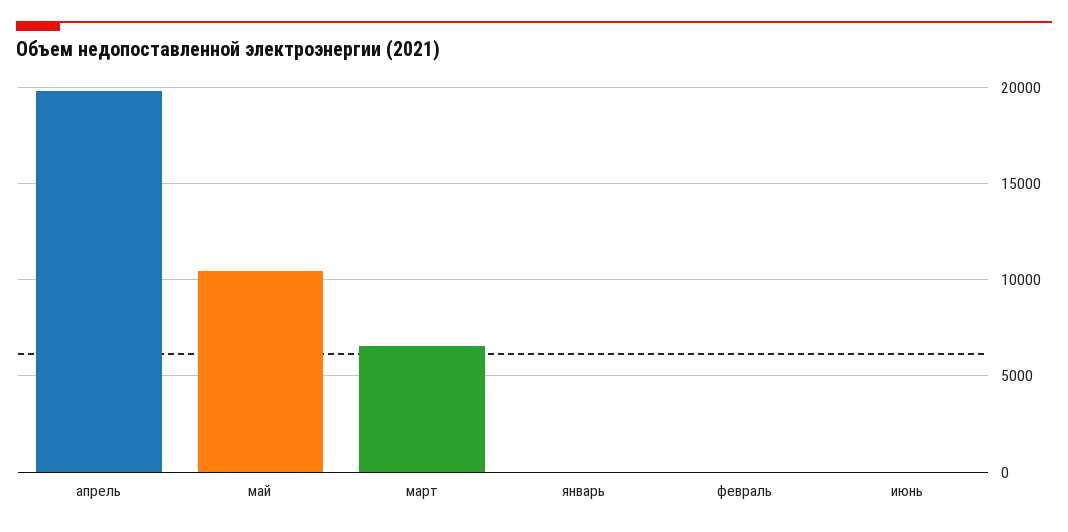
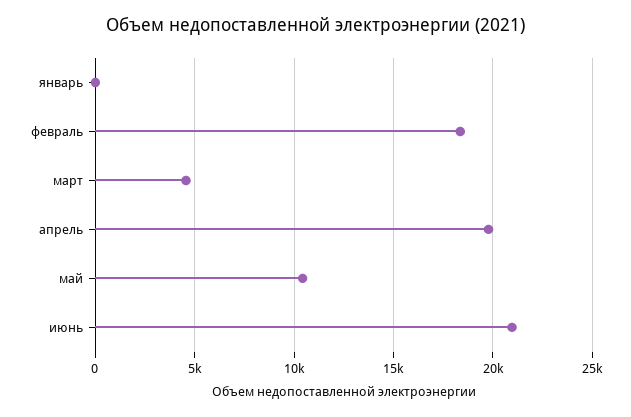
март: 6500 -> 4500
февраль: 0 -> 18500
июнь: 0 -> 21000

